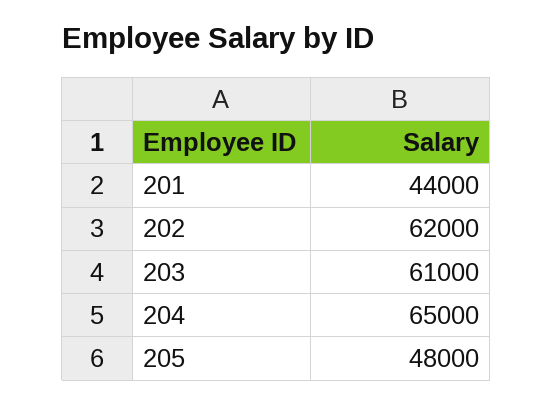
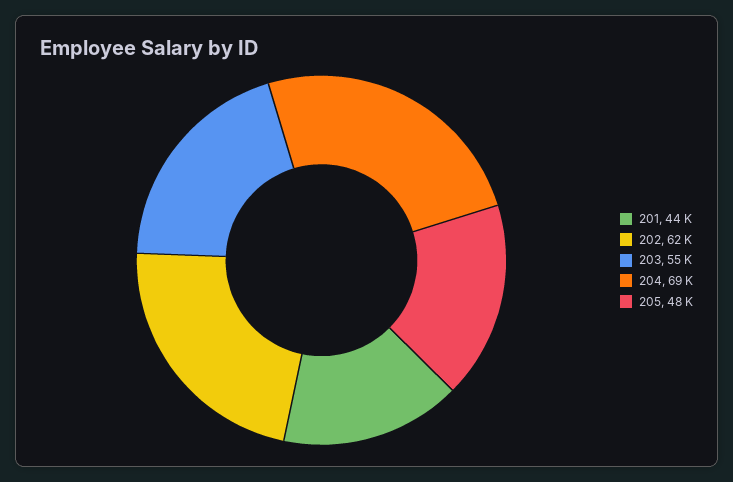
203: 61000 -> 55000
204: 65000 -> 69000

